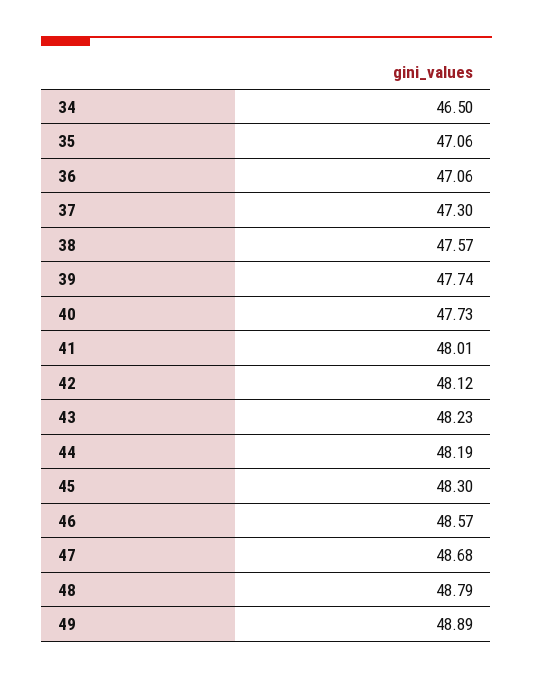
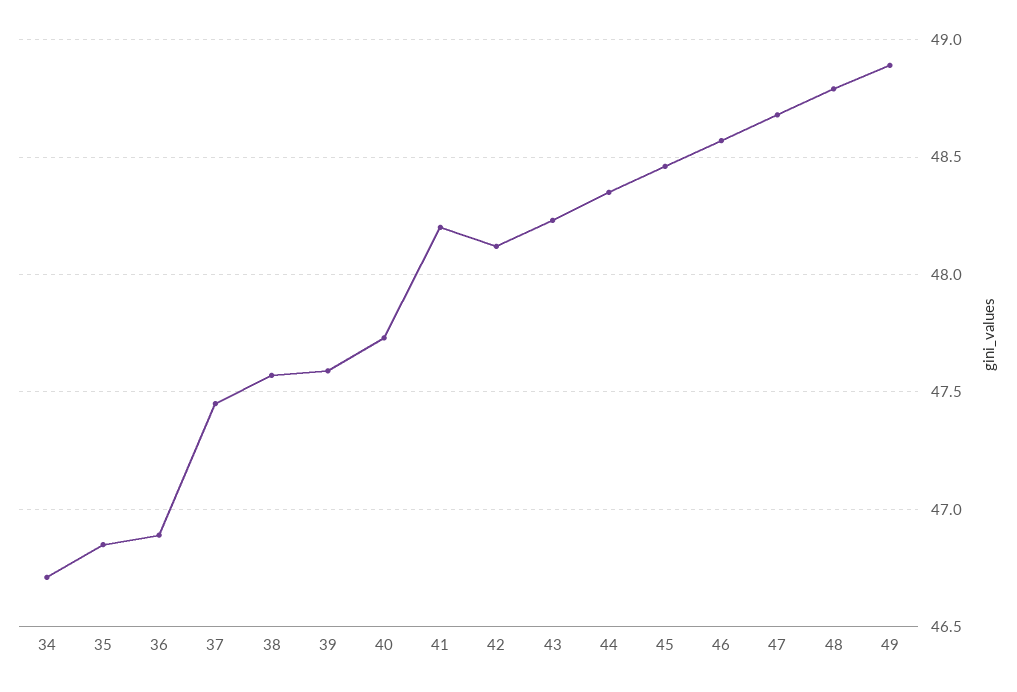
34: 46.5 -> 46.7
35: 47.06 -> 46.85
36: 47.06 -> 46.9
37: 47.3 -> 47.45
39: 47.74 -> 47.6
41: 48.01 -> 48.2
44: 48.19 -> 48.35
45: 48.3 -> 48.45

